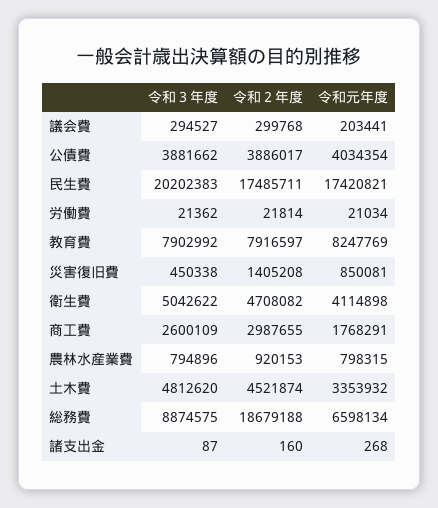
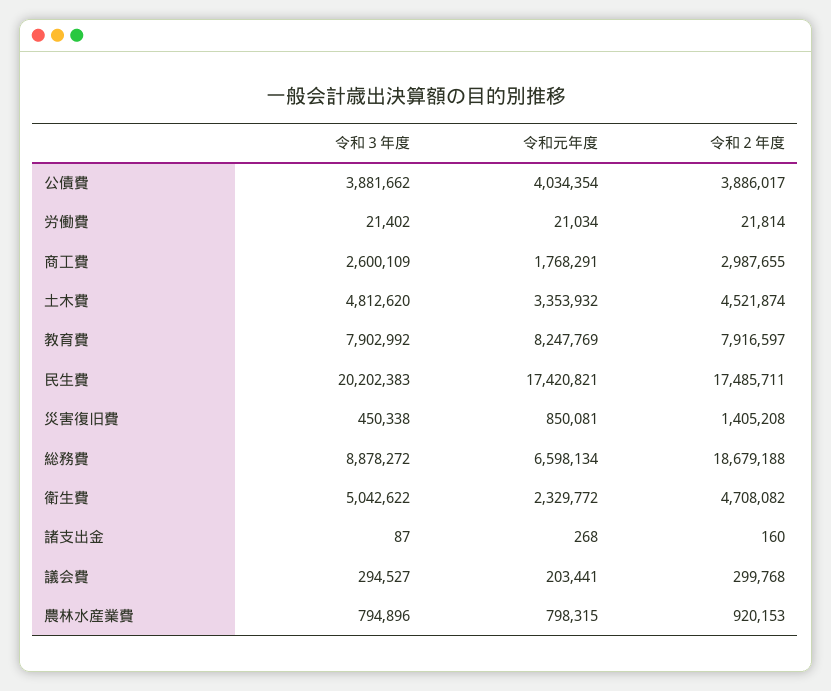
令和３年度, 労働費: 21362 -> 21402
令和元年度, 衛生費: 4114898 -> 2329772
令和３年度, 総務費: 8874575 -> 8878272

